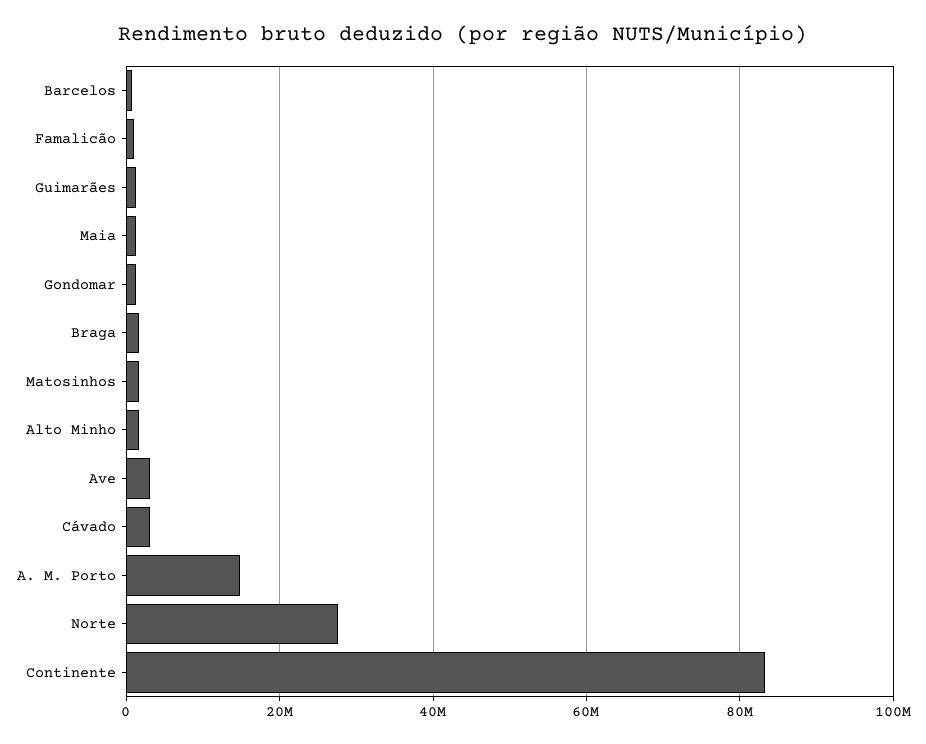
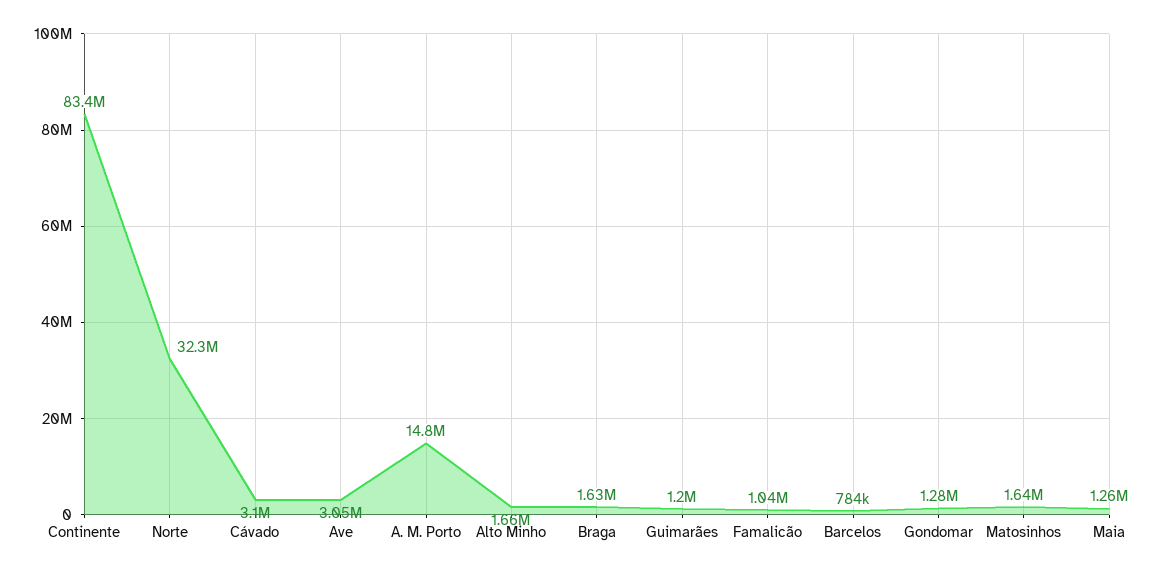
Norte: 28000000 -> 32300000

